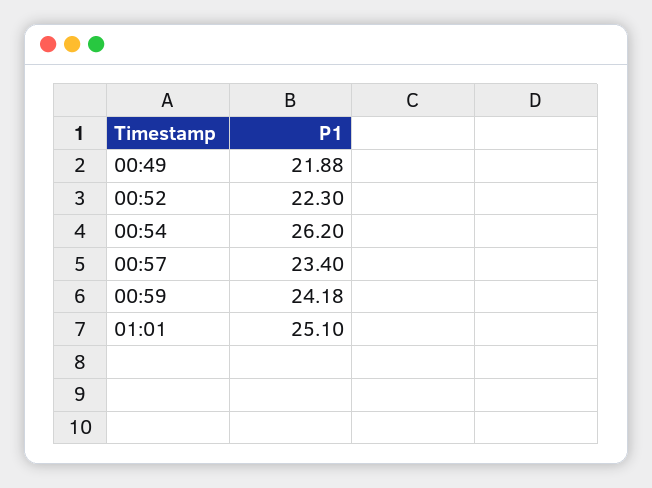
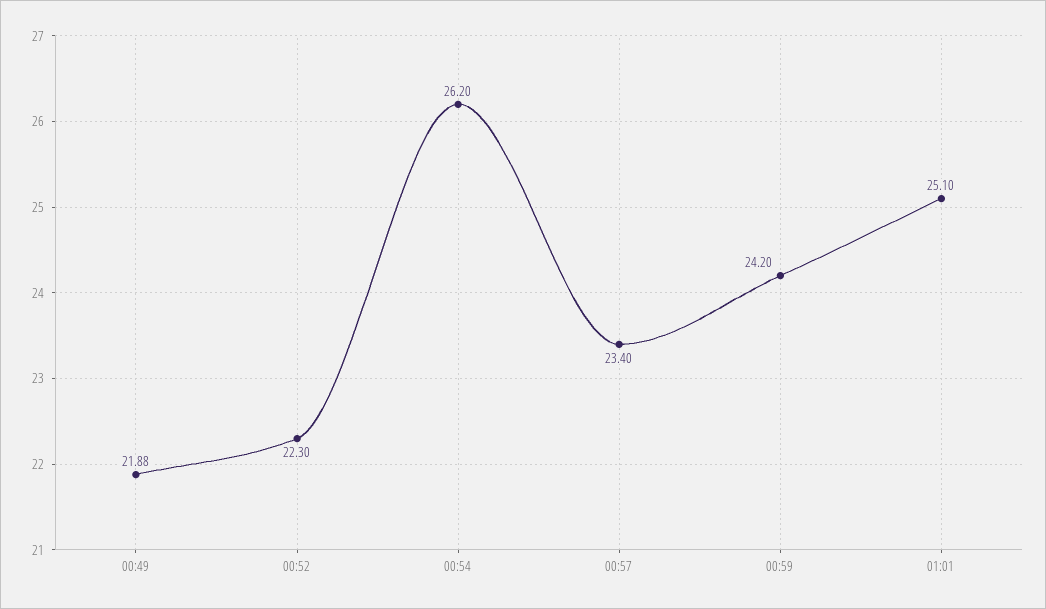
00:59: 24.18 -> 24.2

